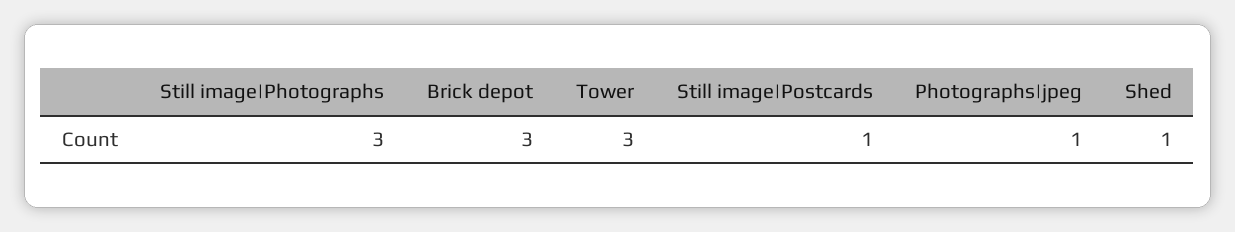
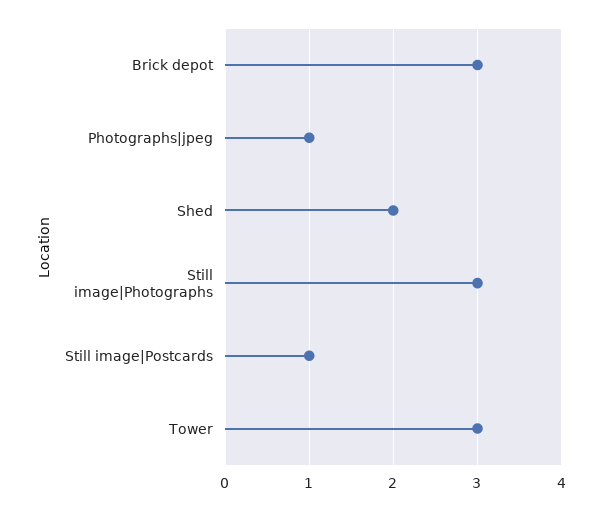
Shed: 1 -> 2

